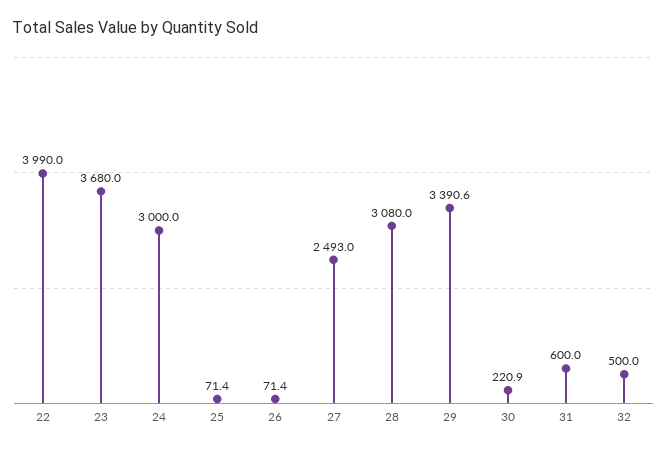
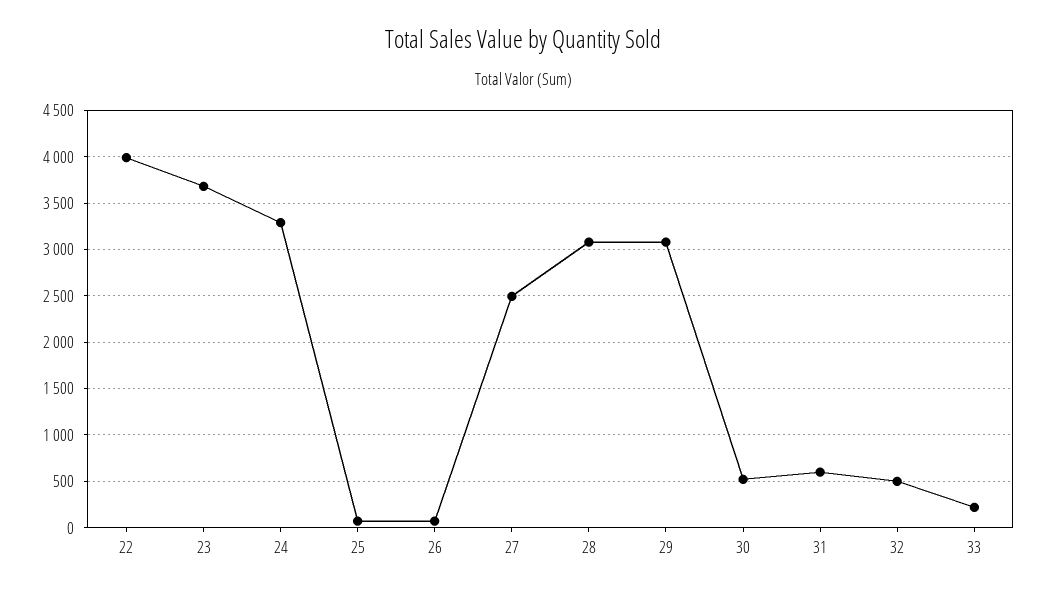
24: 3000 -> 3300
29: 3390.6 -> 3100
30: 220.9 -> 500
33: none -> 200

